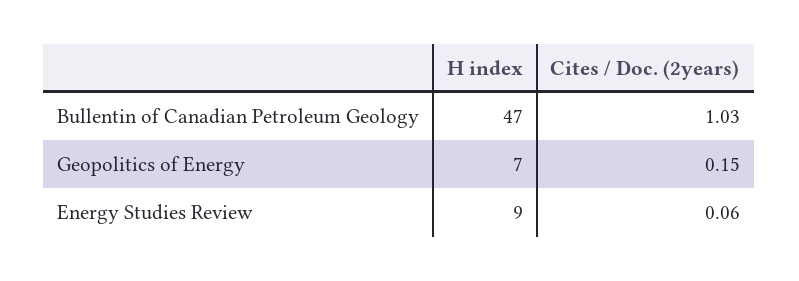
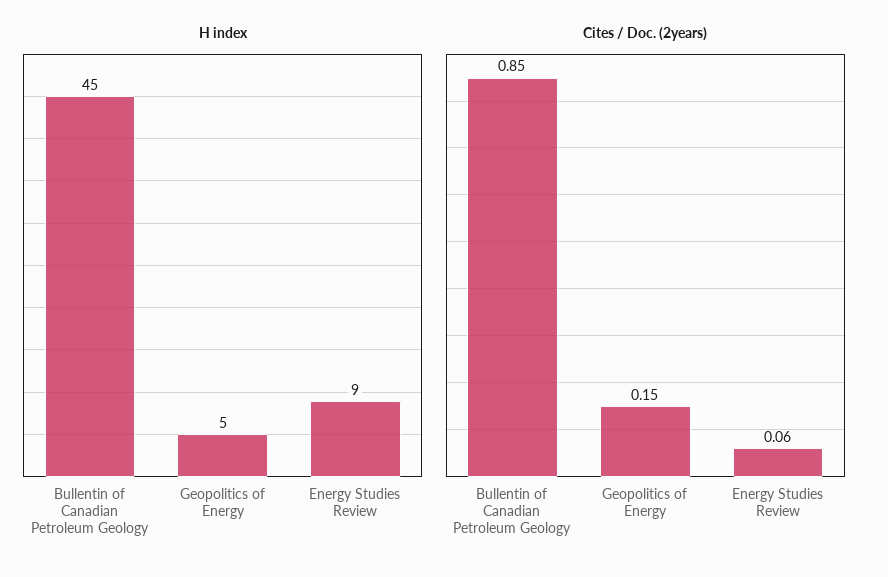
H index, Bullentin of Canadian Petroleum Geology: 47 -> 45
Cites / Doc. (2years), Bullentin of Canadian Petroleum Geology: 1.03 -> 0.85
H index, Geopolitics of Energy: 7 -> 5

